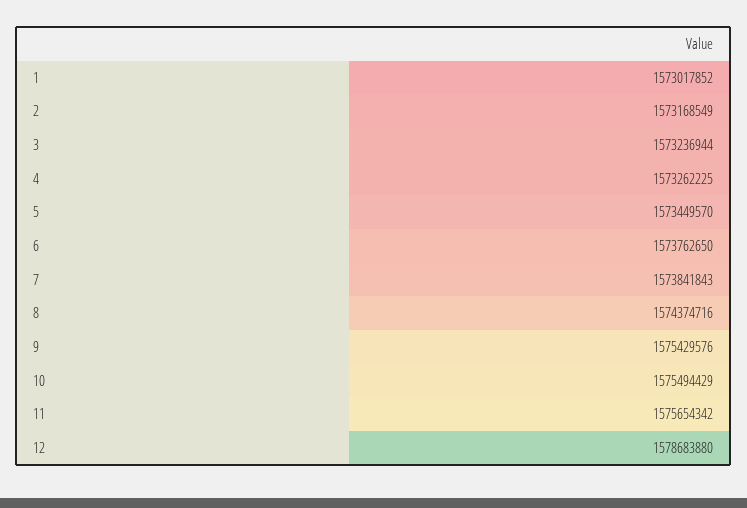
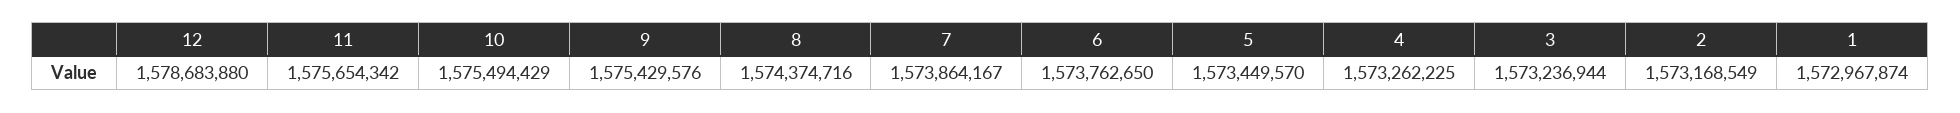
1: 1573017852 -> 1572967874
7: 1573841843 -> 1573864167

